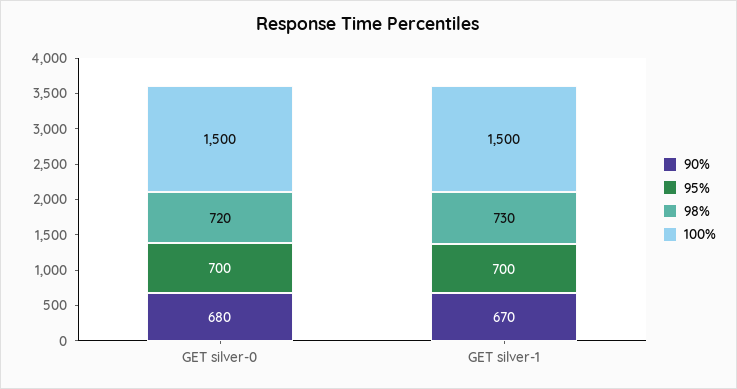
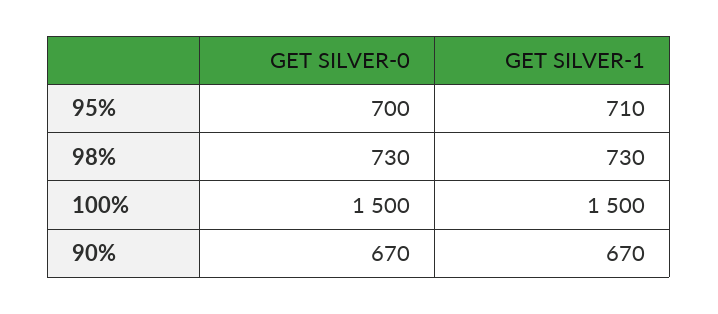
90%, GET silver-0: 680 -> 670
98%, GET silver-0: 720 -> 730
95%, GET silver-1: 700 -> 710

